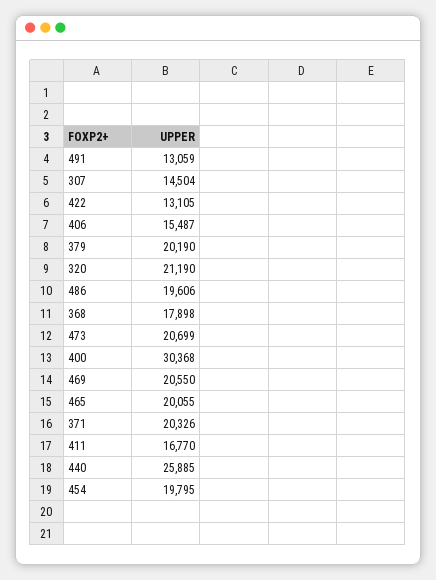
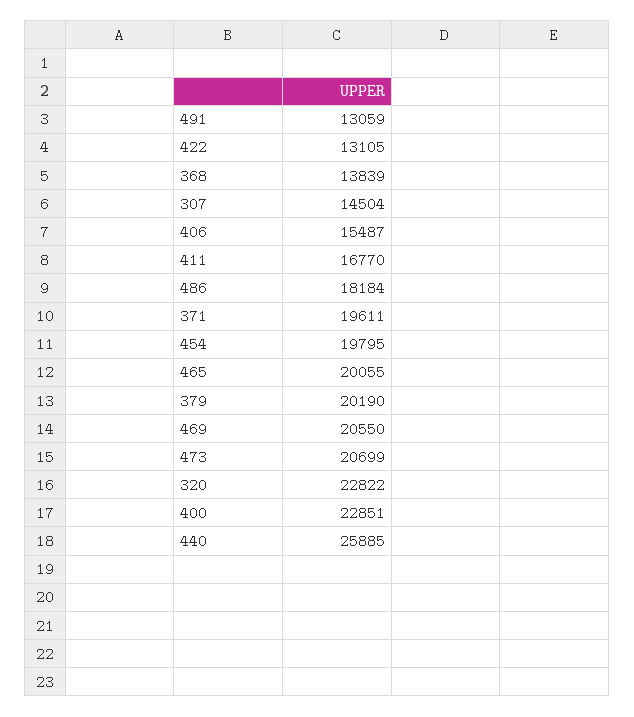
320: 21190 -> 22822
486: 19606 -> 18184
368: 17898 -> 13839
400: 30368 -> 22851
371: 20326 -> 19611

